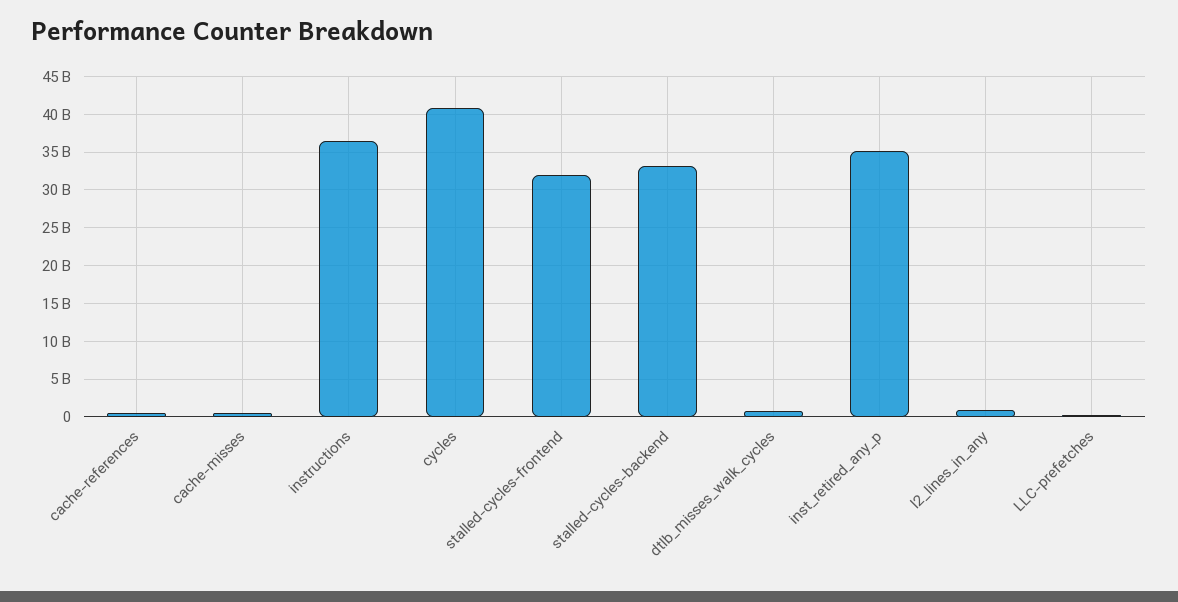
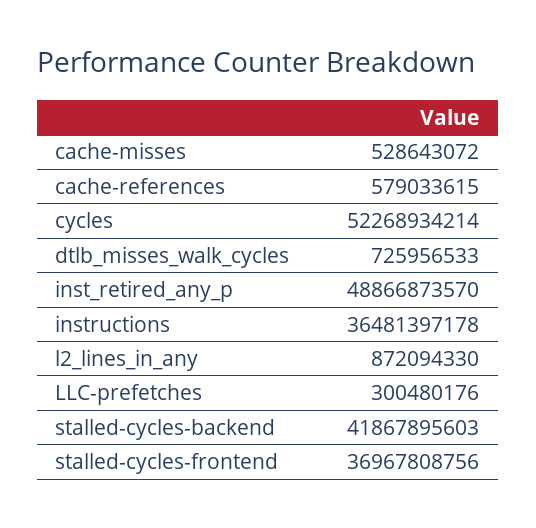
cycles: 41000000000 -> 52268934214
stalled-cycles-frontend: 32000000000 -> 36967808756
stalled-cycles-backend: 33000000000 -> 41867895603
inst_retired_any_p: 35000000000 -> 48866873570

